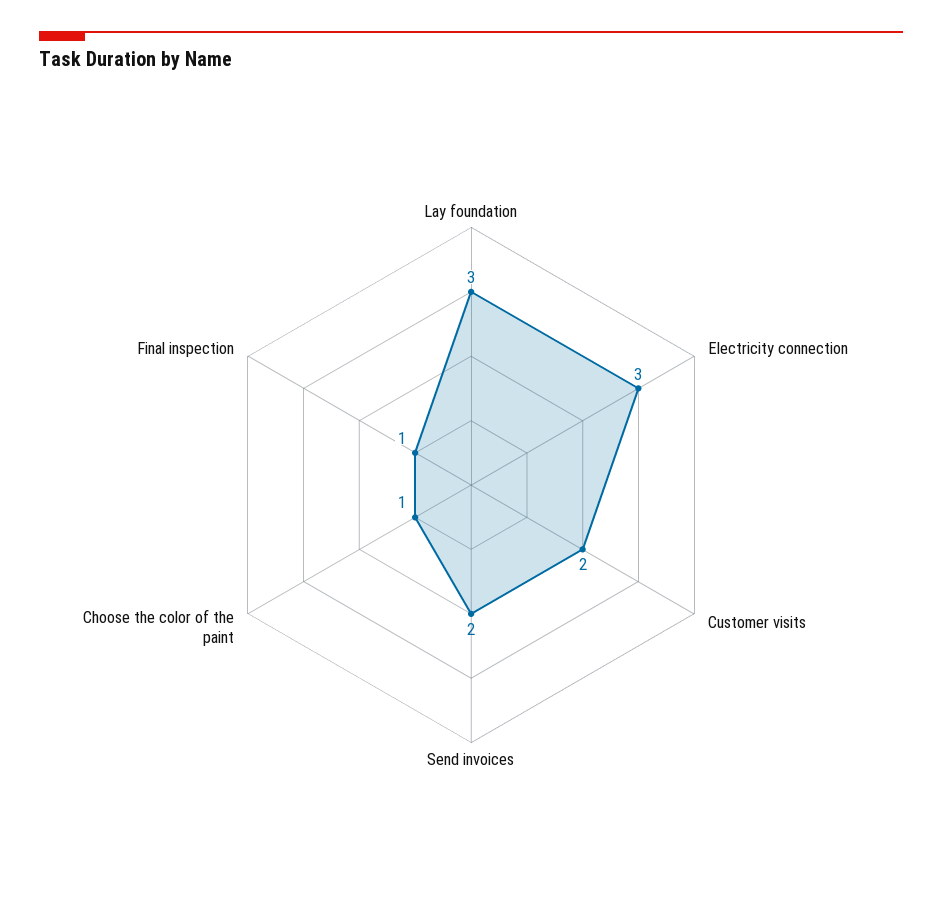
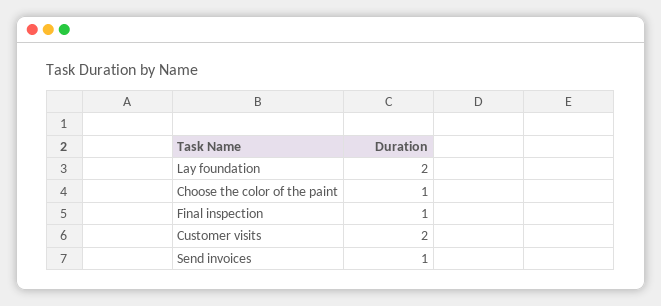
Lay foundation: 3 -> 2
Electricity connection: 3 -> none
Send invoices: 2 -> 1

